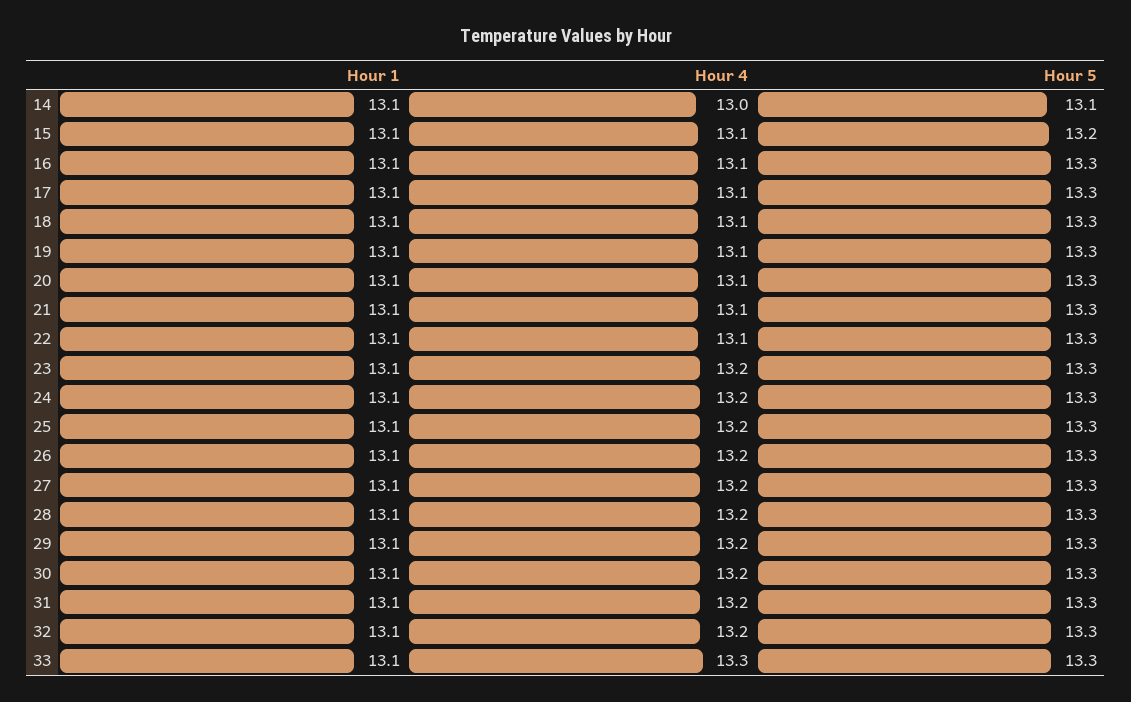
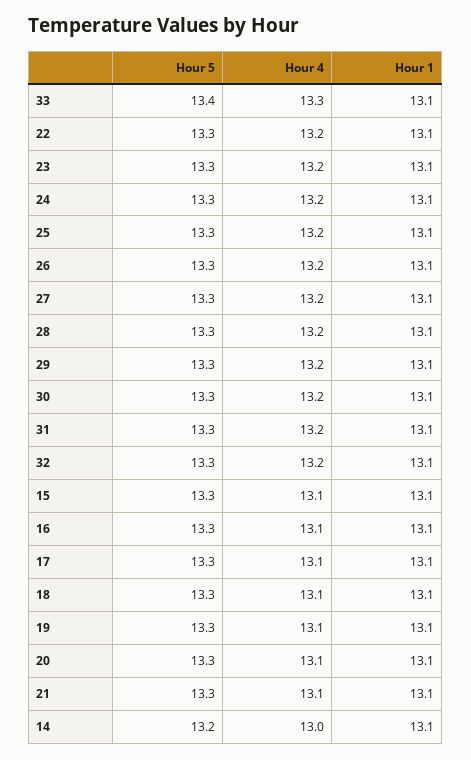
Hour 5, 14: 13.1 -> 13.2
Hour 5, 15: 13.2 -> 13.3
Hour 4, 22: 13.1 -> 13.2
Hour 5, 33: 13.3 -> 13.4

